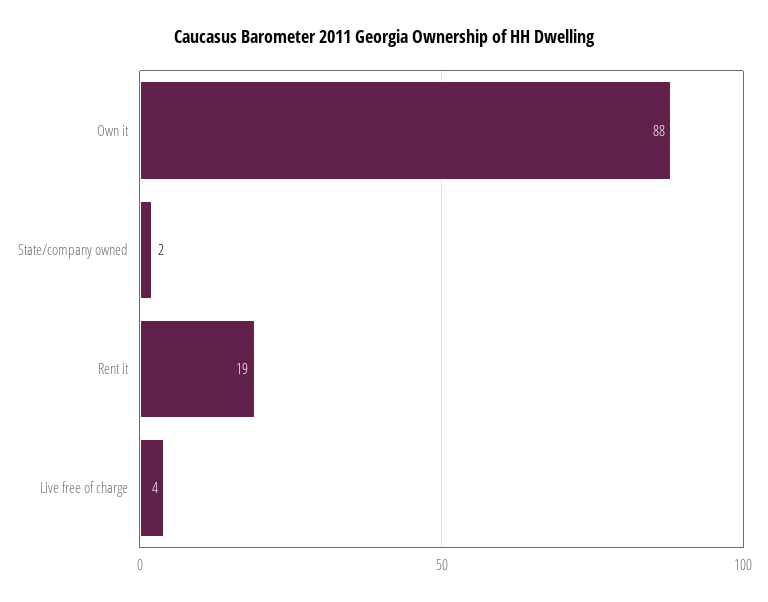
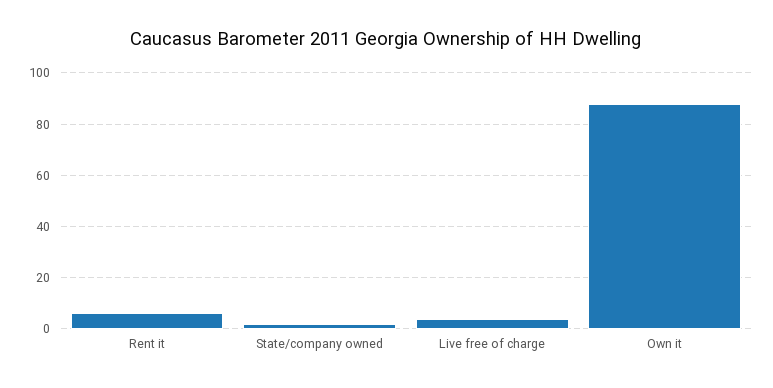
Rent it: 19 -> 5

